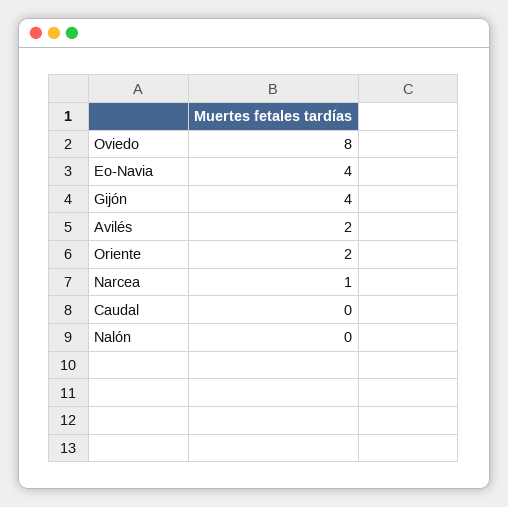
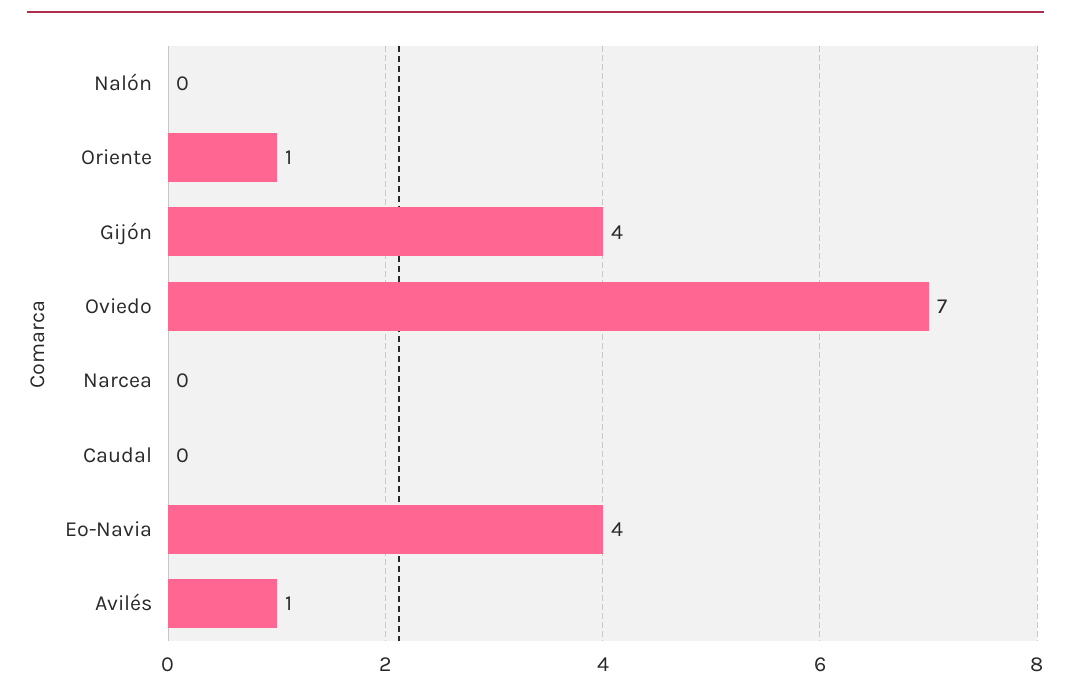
Oviedo: 8 -> 7
Avilés: 2 -> 1
Oriente: 2 -> 1
Narcea: 1 -> 0

